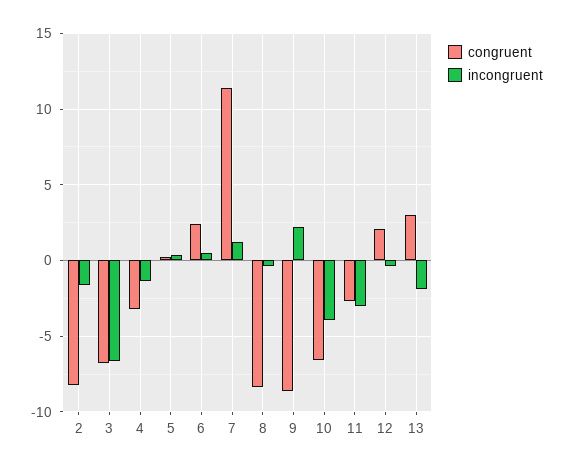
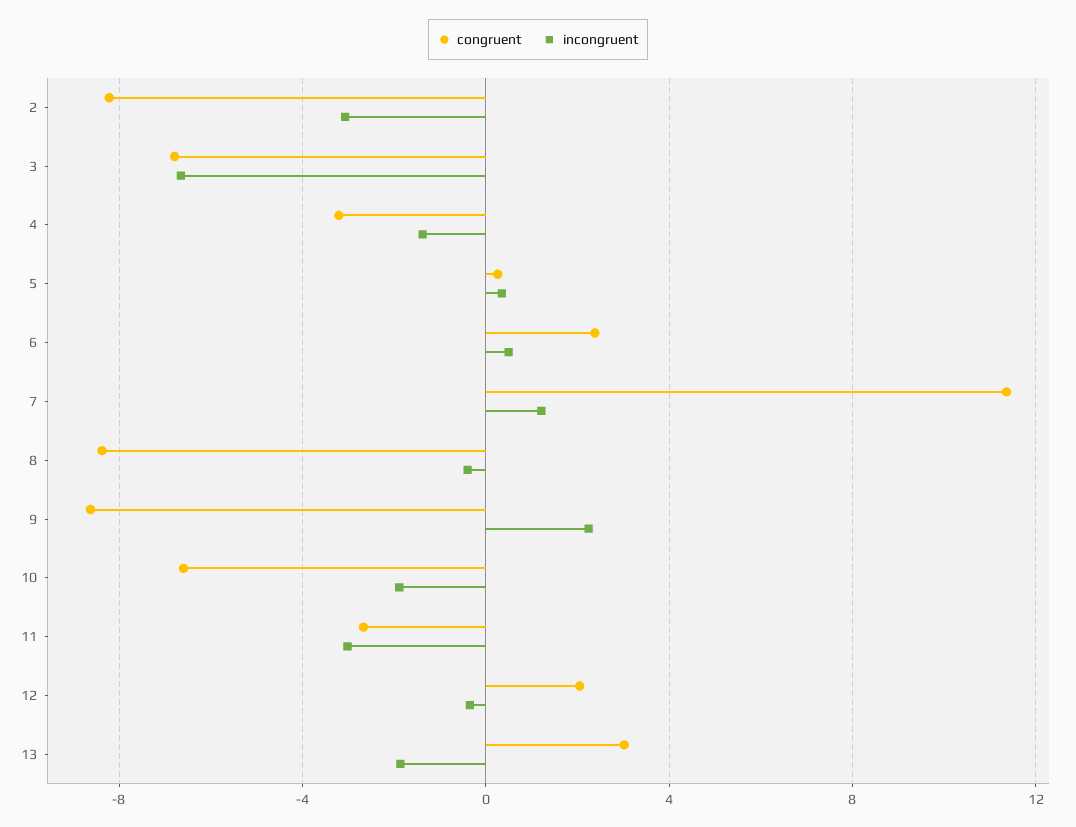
incongruent, 2: -1.5 -> -3
incongruent, 10: -4 -> -2

